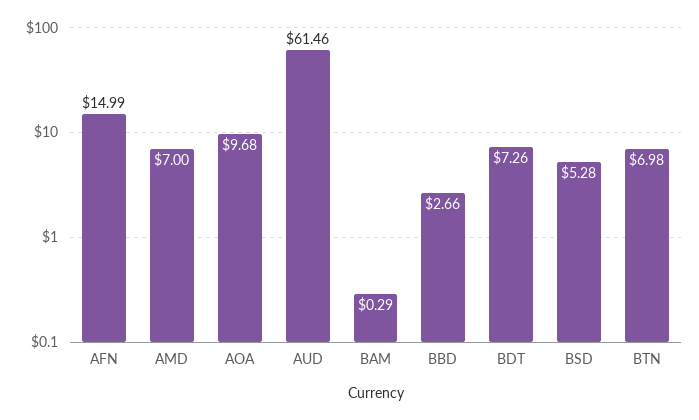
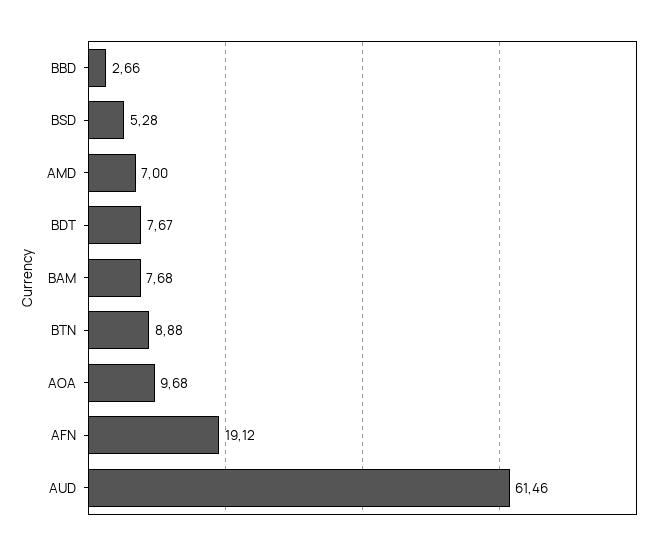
AFN: 14.99 -> 19.12
BAM: 0.29 -> 7.68
BDT: 7.26 -> 7.67
BTN: 6.98 -> 8.88

